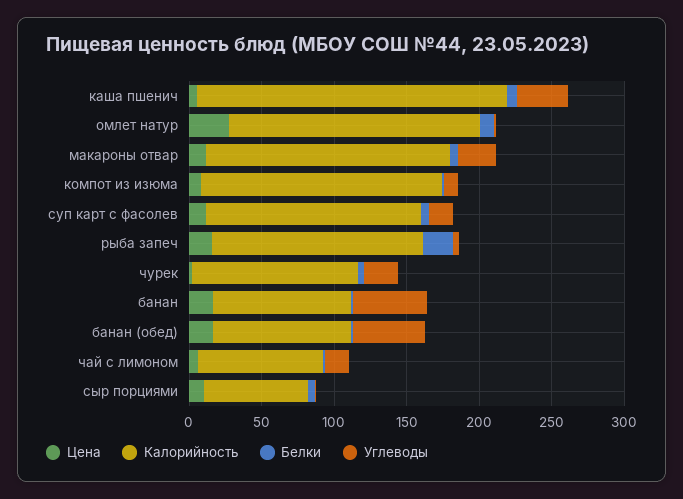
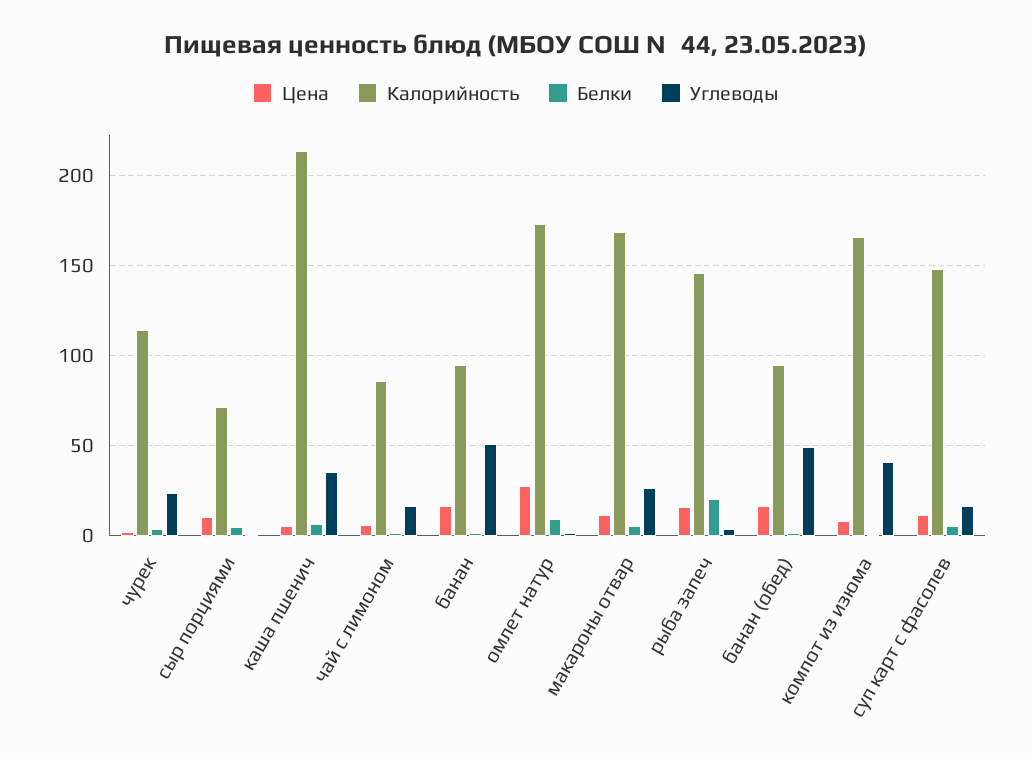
Углеводы, компот из изюма: 10 -> 40

